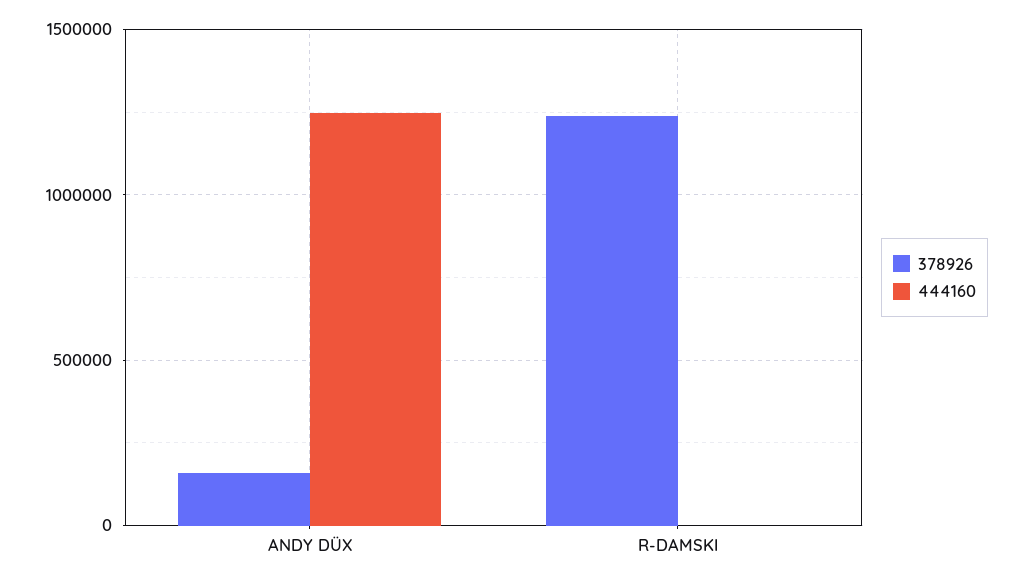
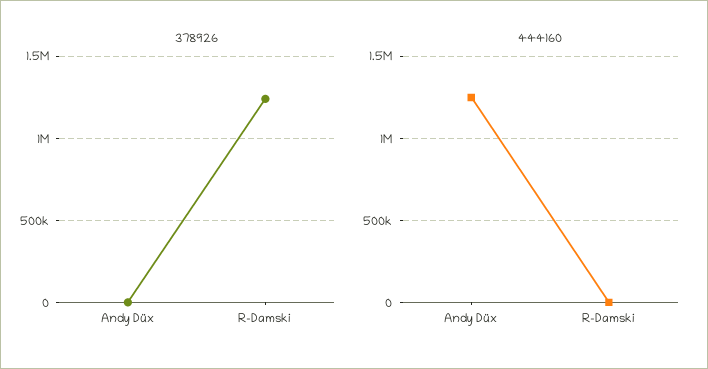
378926, ANDY DÜX: 150000 -> 0

